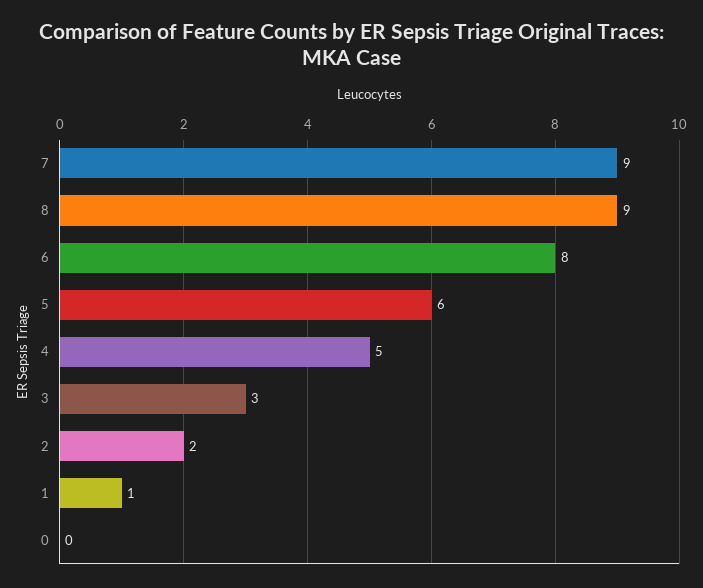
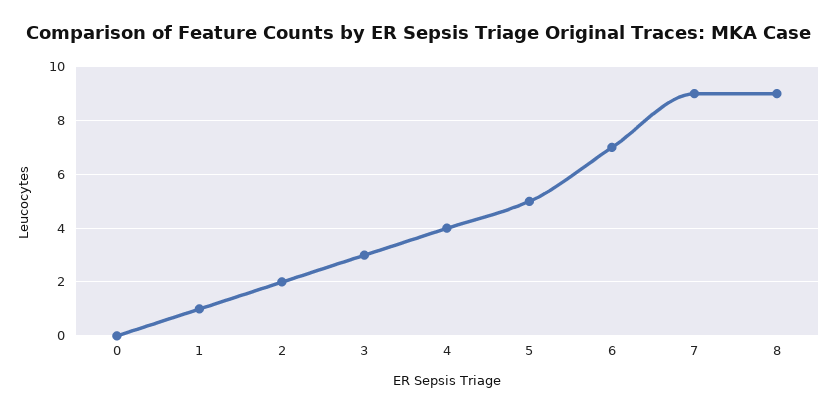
6: 8 -> 7
5: 6 -> 5
4: 5 -> 4

